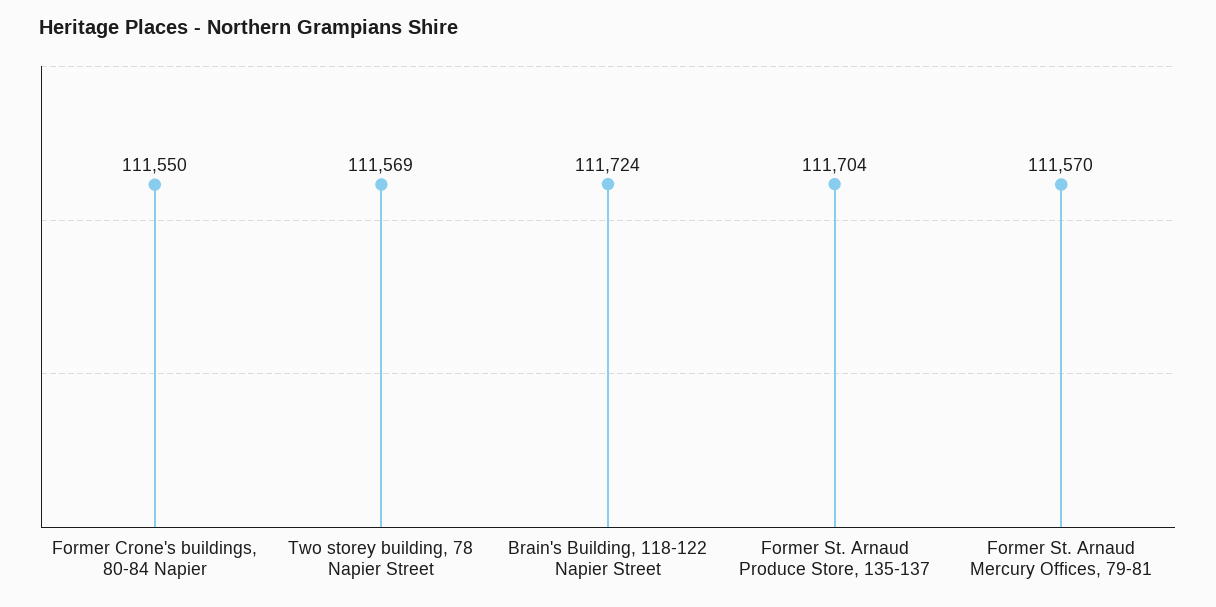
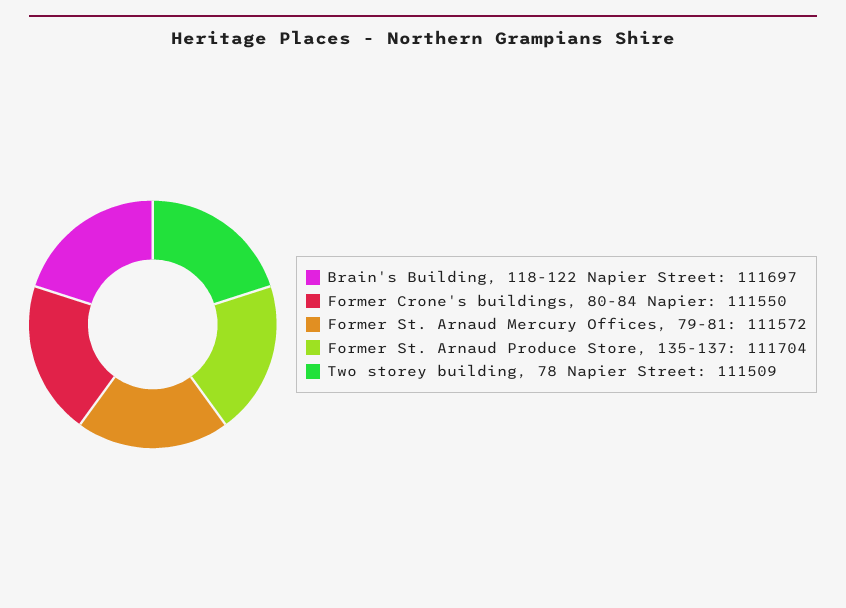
Two storey building, 78 Napier Street: 111569 -> 111509
Brain's Building, 118-122 Napier Street: 111724 -> 111697
Former St. Arnaud Mercury Offices, 79-81: 111570 -> 111572

